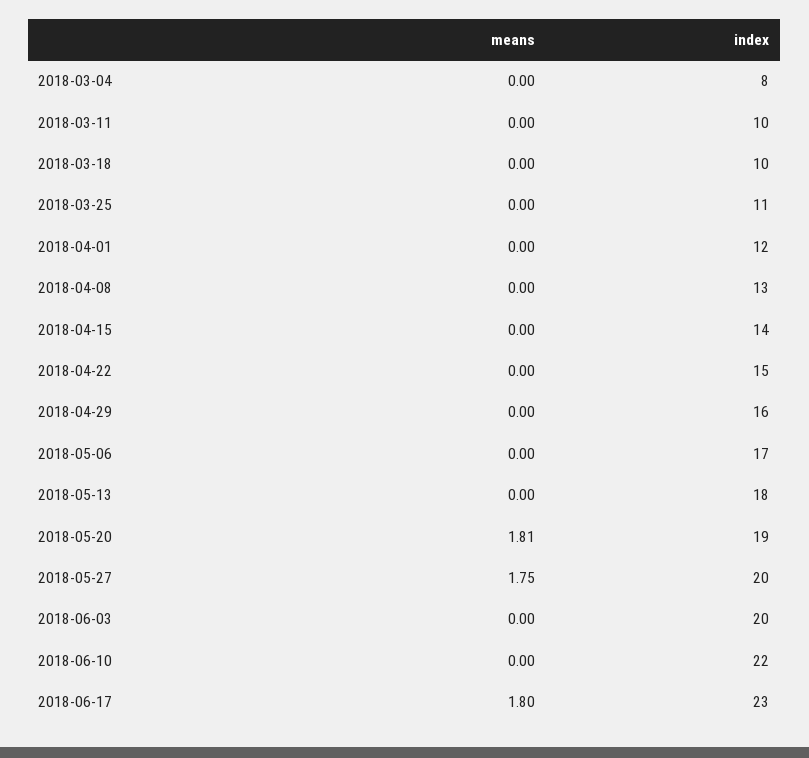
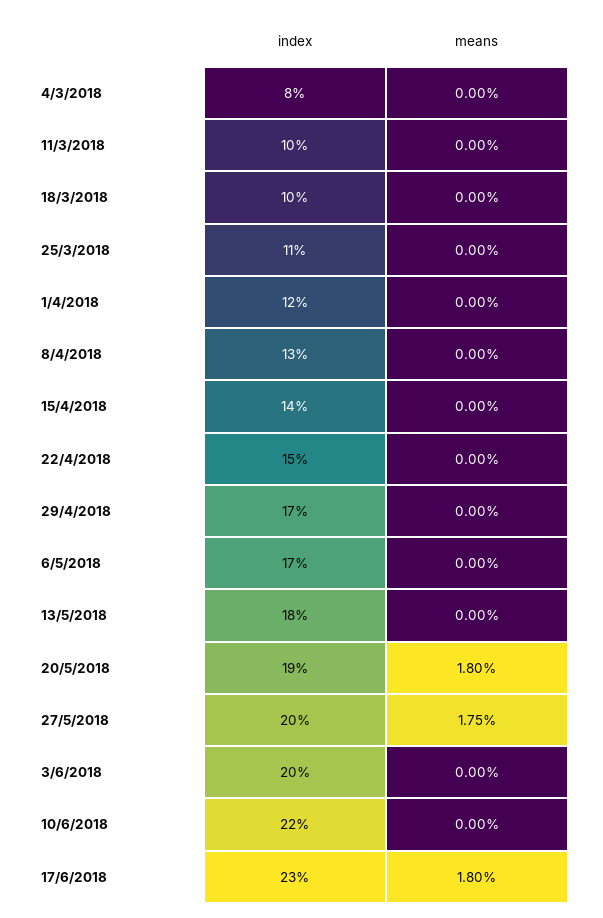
index, 2018-04-29: 16 -> 17
means, 2018-05-20: 1.81 -> 1.8

